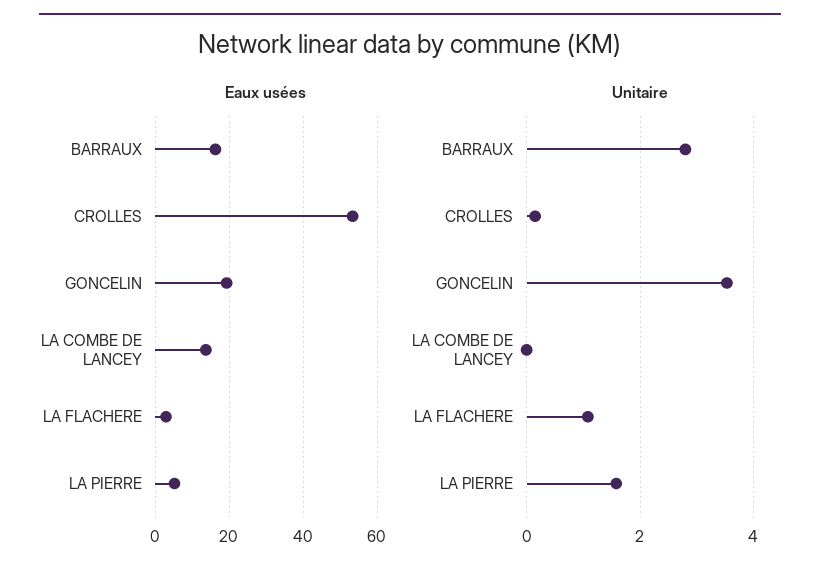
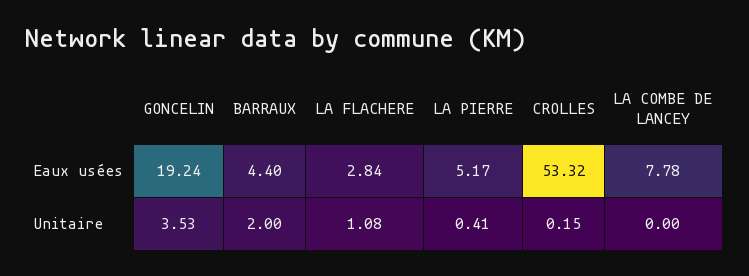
Eaux usées, BARRAUX: 16 -> 4.4
Eaux usées, LA COMBE DE LANCEY: 14 -> 7.78
Unitaire, BARRAUX: 2.8 -> 2
Unitaire, LA PIERRE: 1.6 -> 0.41

